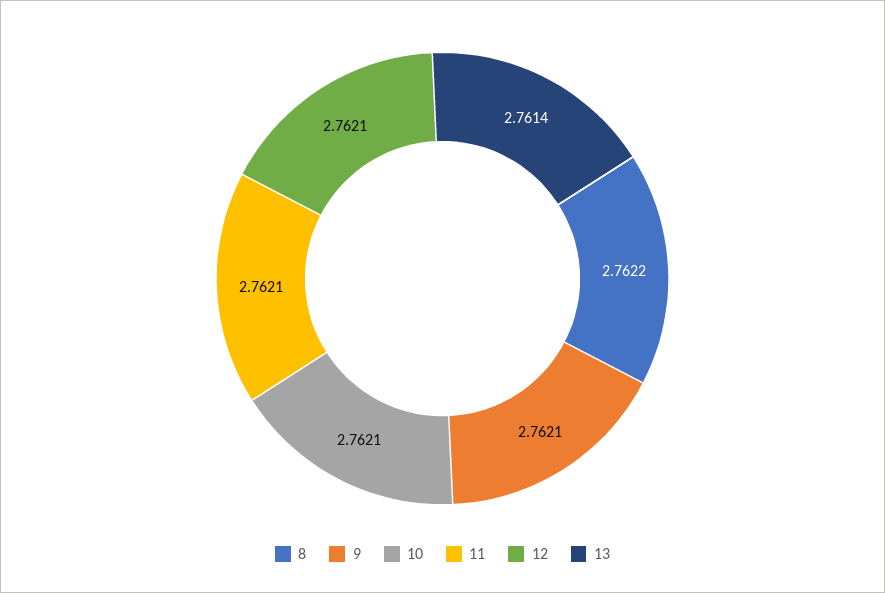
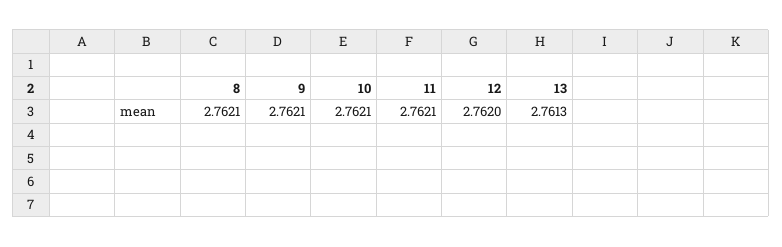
8: 2.7622 -> 2.7621
12: 2.7621 -> 2.762
13: 2.7614 -> 2.7613

